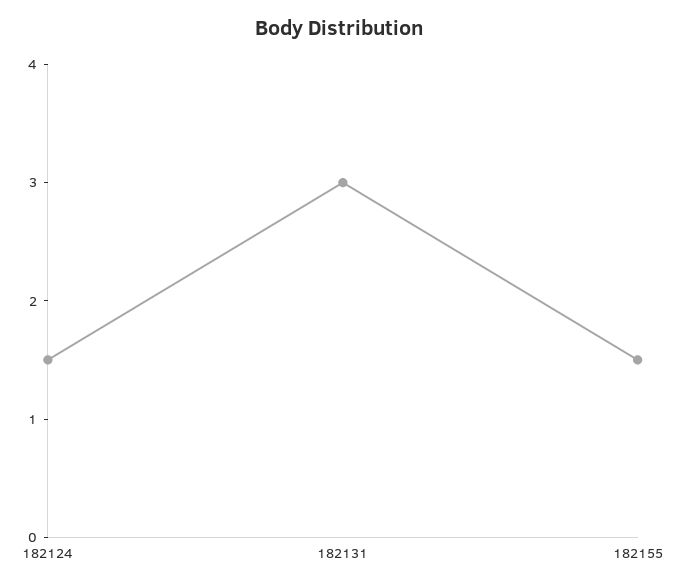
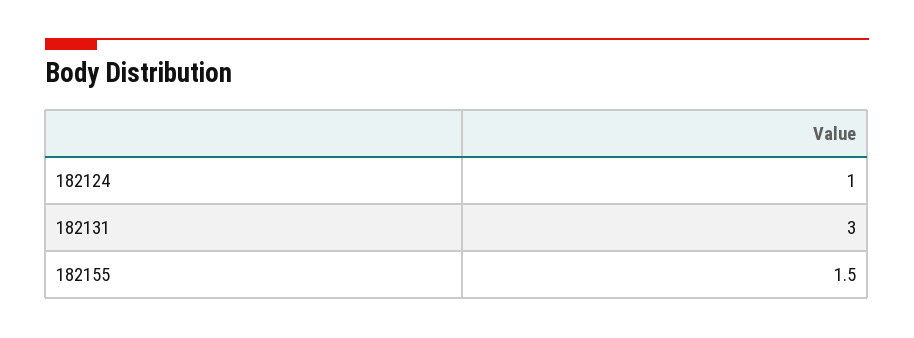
182124: 1.5 -> 1

